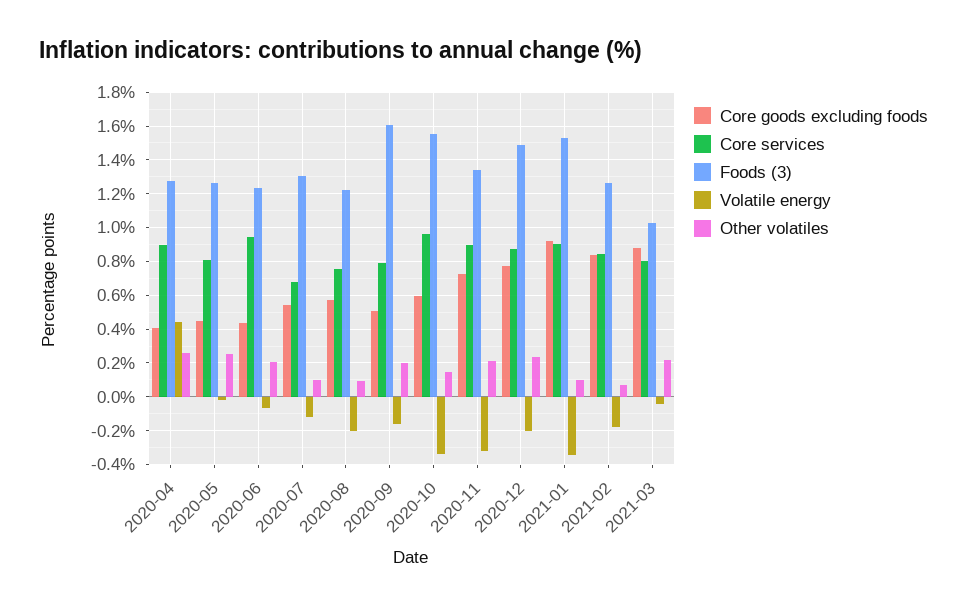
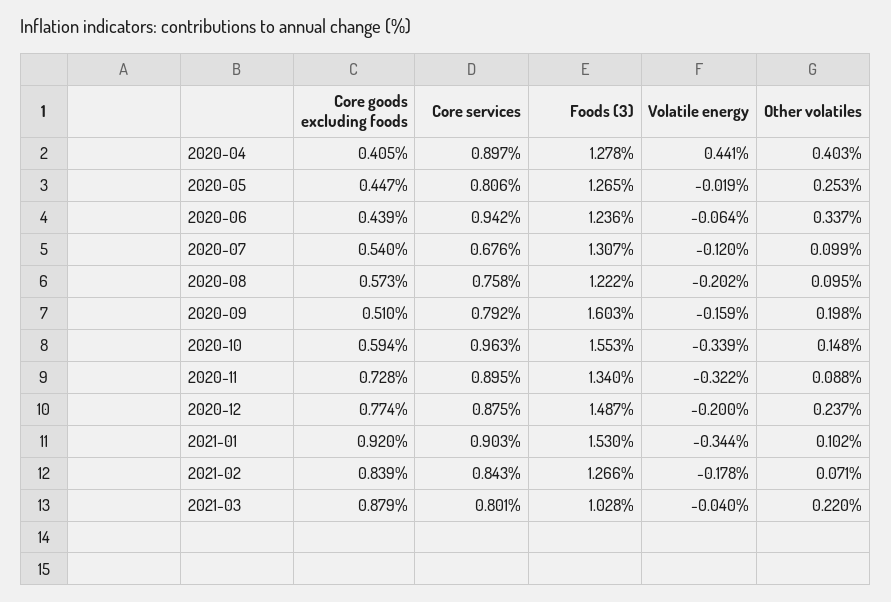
Other volatiles, 2020-04: 0.25 -> 0.403
Other volatiles, 2020-06: 0.2 -> 0.337
Other volatiles, 2020-11: 0.2 -> 0.088

